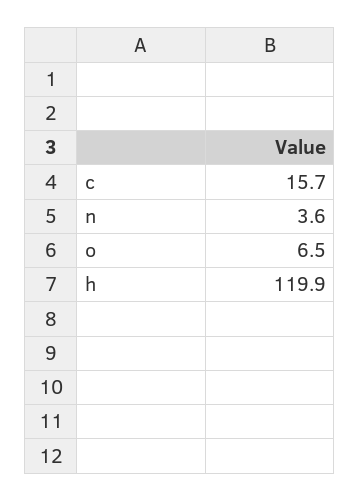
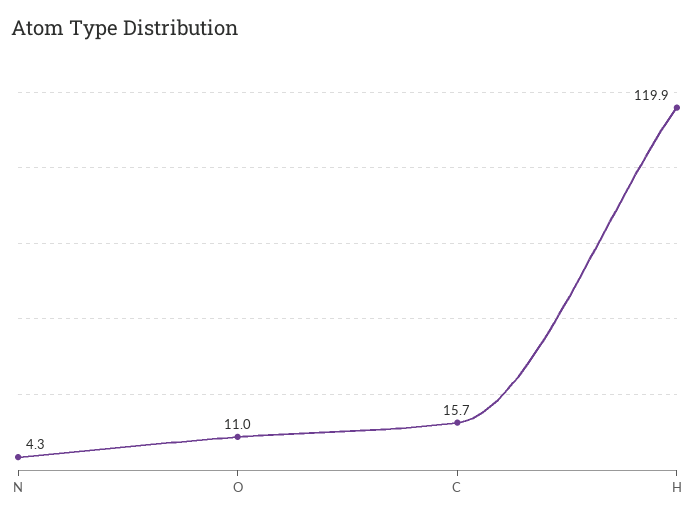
n: 3.6 -> 4.3
o: 6.5 -> 11

